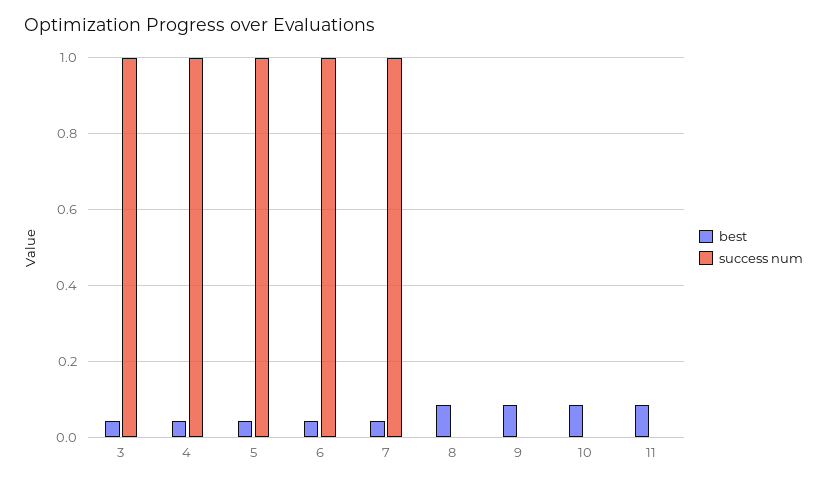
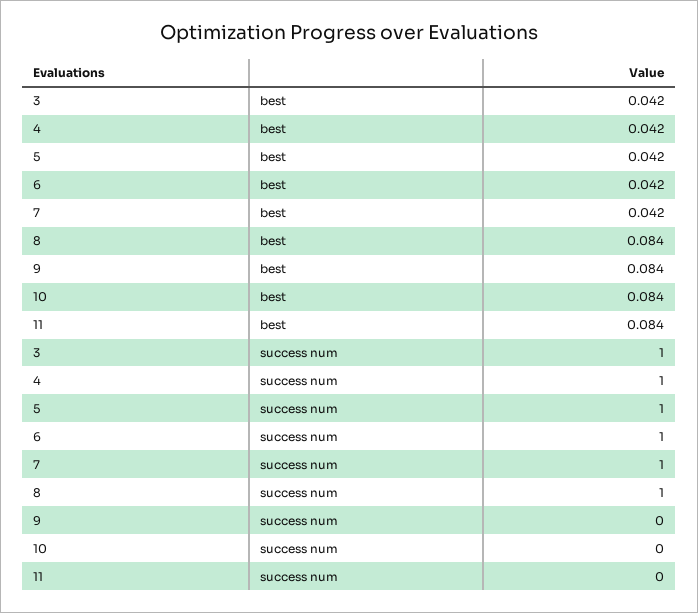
success num, 8: 0 -> 1

